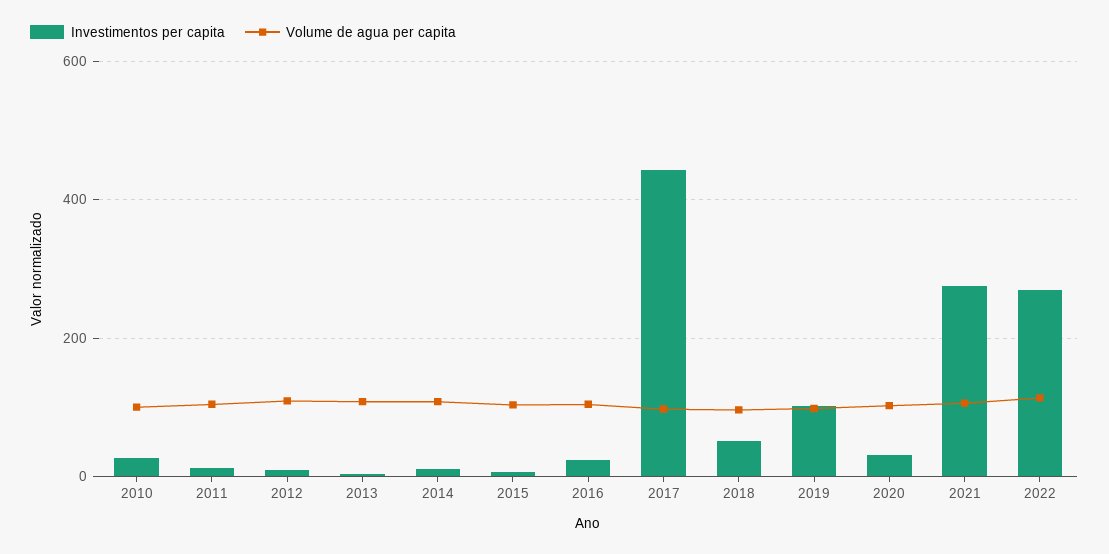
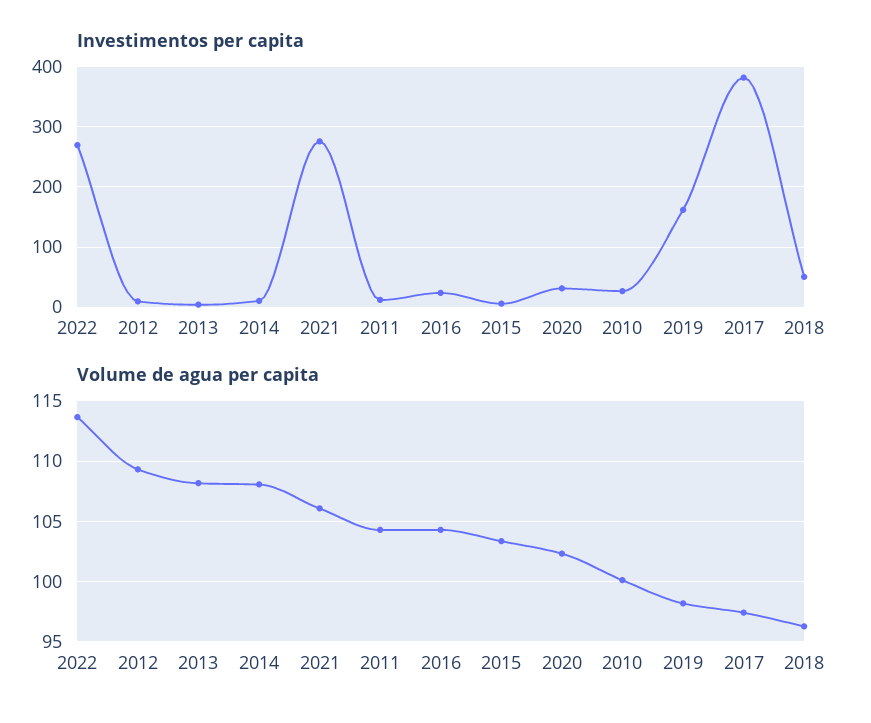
Investimentos per capita, 2017: 440 -> 380
Investimentos per capita, 2019: 100 -> 160

